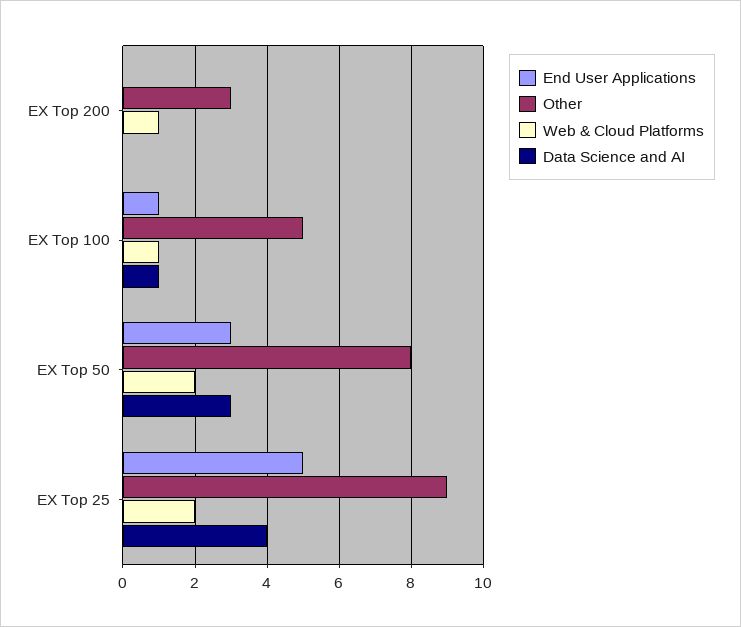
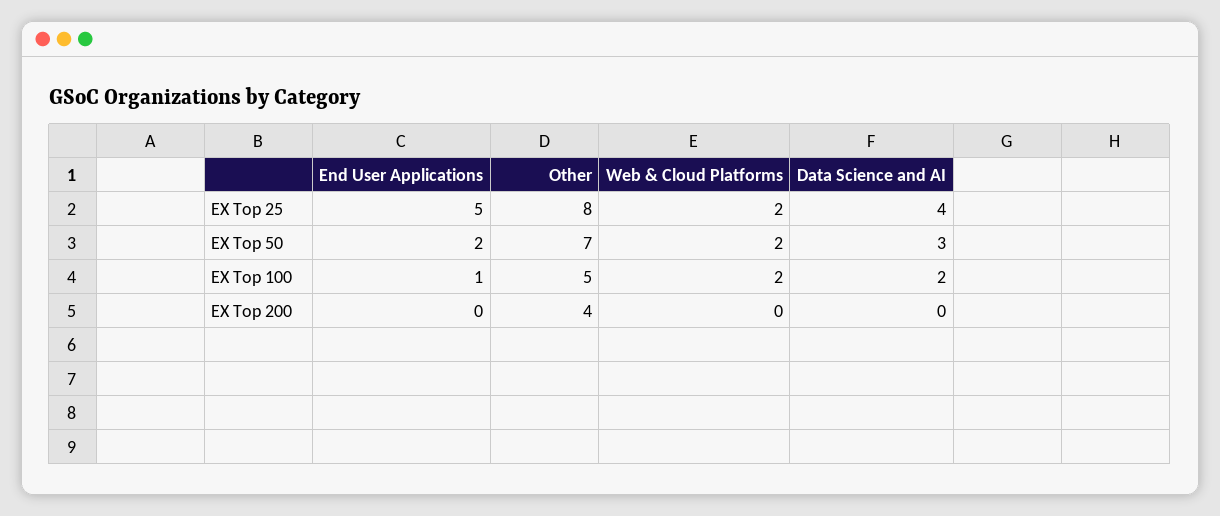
Other, EX Top 200: 3 -> 4
Web & Cloud Platforms, EX Top 200: 1 -> 0
Web & Cloud Platforms, EX Top 100: 1 -> 2
Data Science and AI, EX Top 100: 1 -> 2
End User Applications, EX Top 50: 3 -> 2
Other, EX Top 50: 8 -> 7
Other, EX Top 25: 9 -> 8

